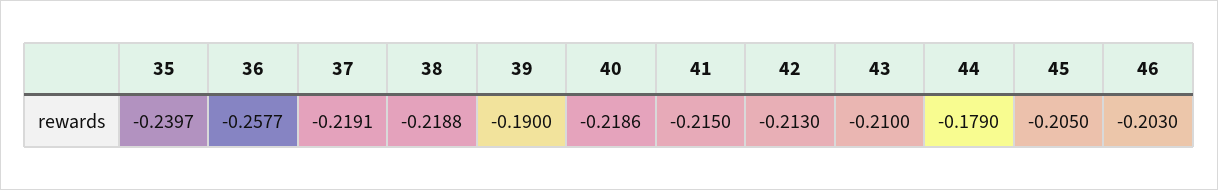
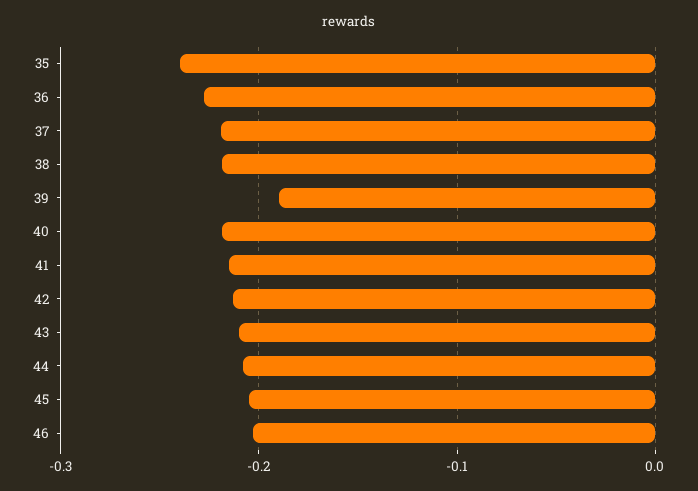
36: -0.2577 -> -0.23
44: -0.179 -> -0.21

